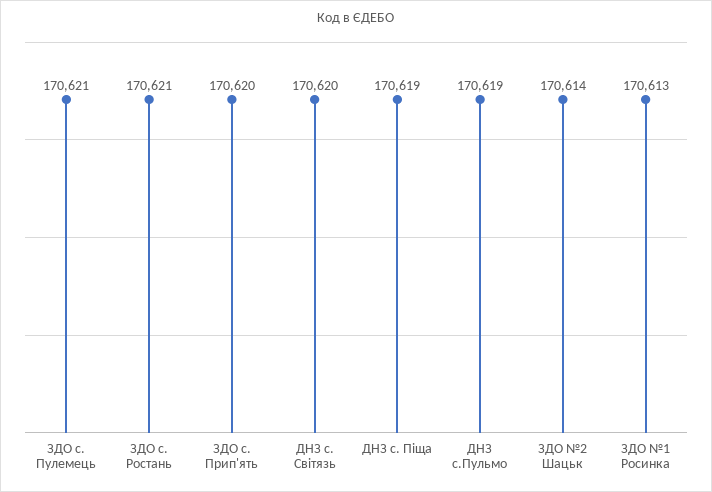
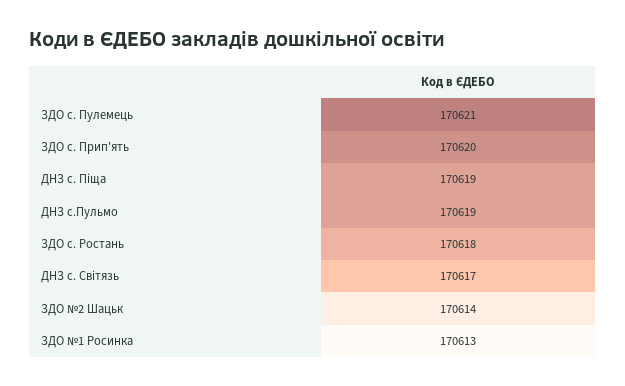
ЗДО с. Ростань: 170621 -> 170618
ДНЗ с. Світязь: 170620 -> 170617

